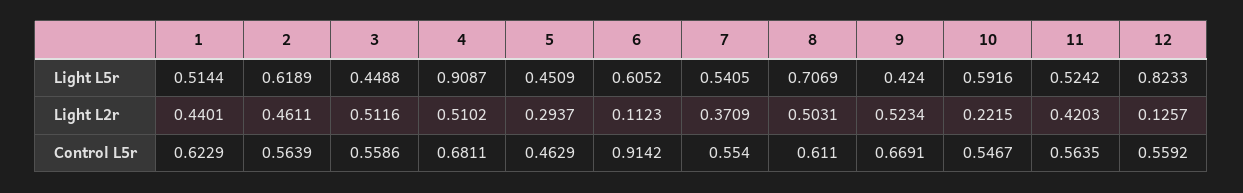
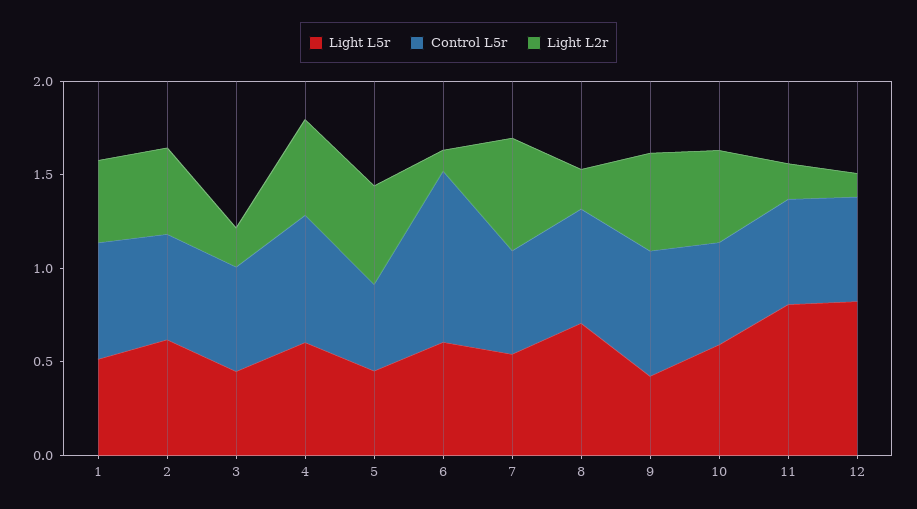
Light L5r, 4: 0.9087 -> 0.6
Light L5r, 11: 0.5242 -> 0.8
Light L2r, 3: 0.5116 -> 0.2
Light L2r, 5: 0.2937 -> 0.5
Light L2r, 7: 0.3709 -> 0.6
Light L2r, 8: 0.5031 -> 0.2
Light L2r, 10: 0.2215 -> 0.5
Light L2r, 11: 0.4203 -> 0.2

